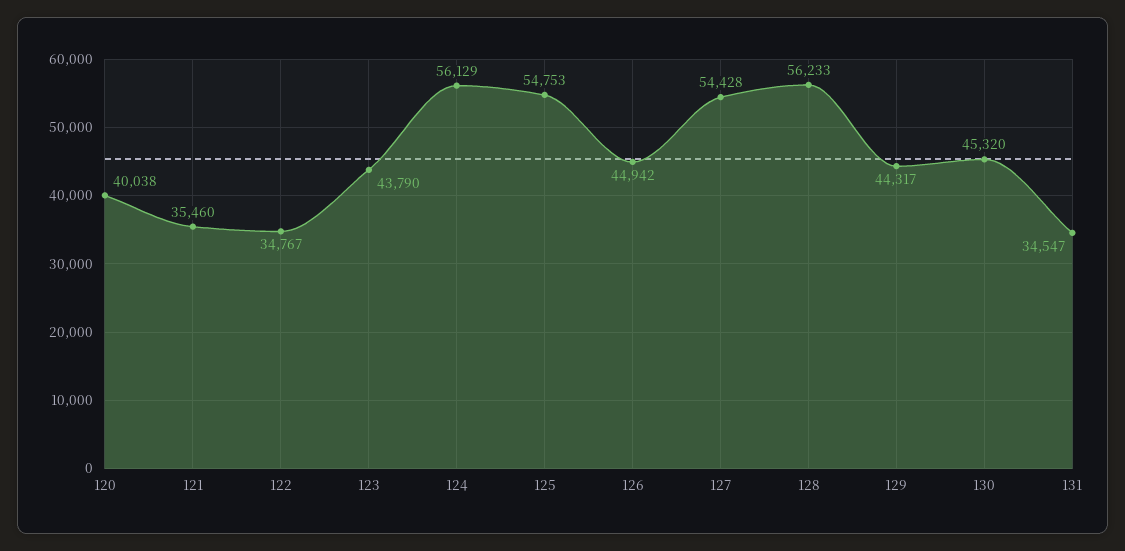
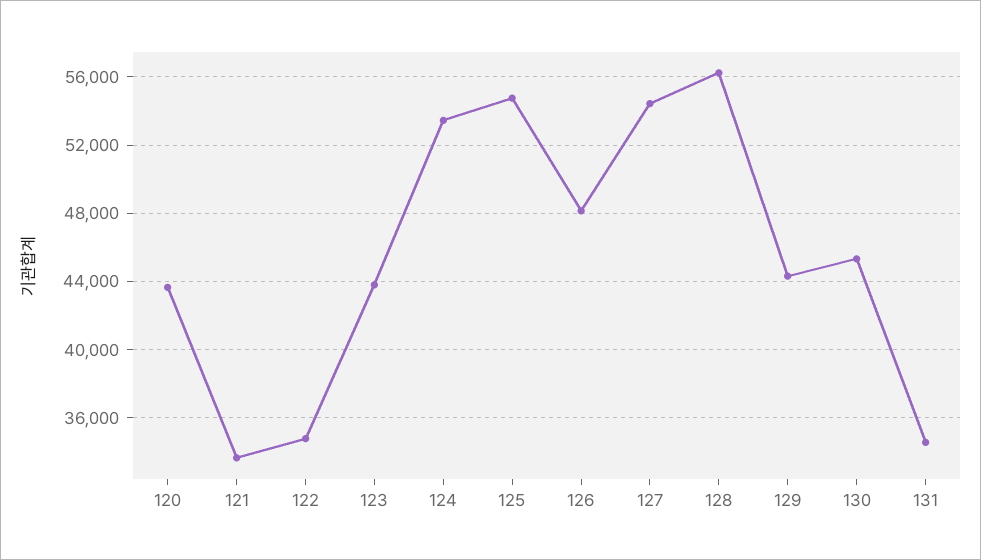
120: 40038 -> 43500
121: 35460 -> 33500
124: 56129 -> 53500
126: 44942 -> 48000

